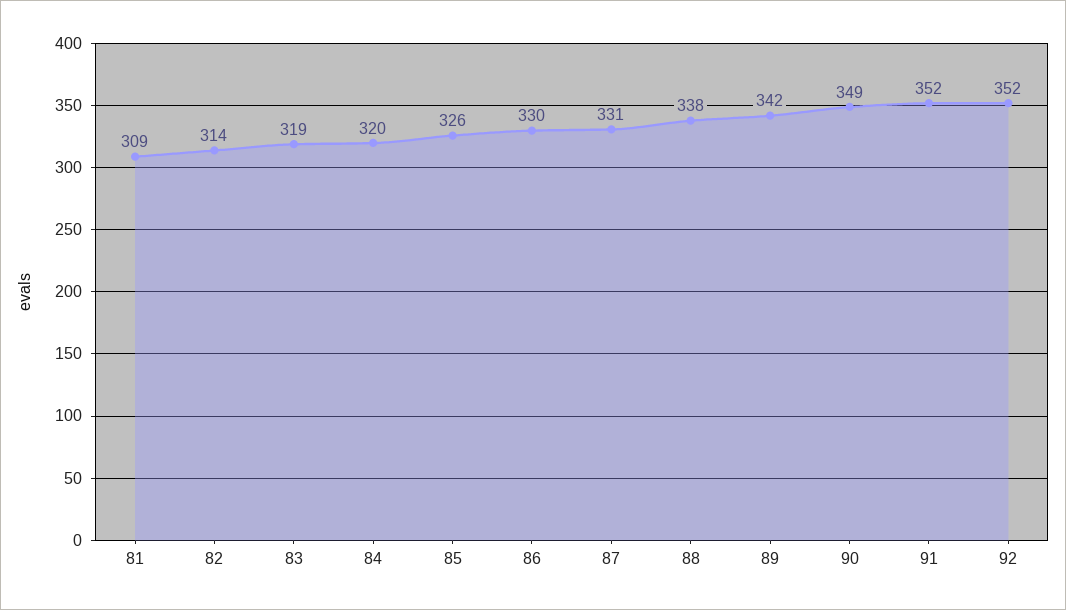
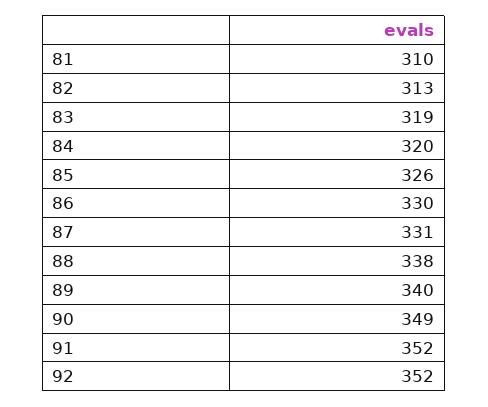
81: 309 -> 310
82: 314 -> 313
89: 342 -> 340

